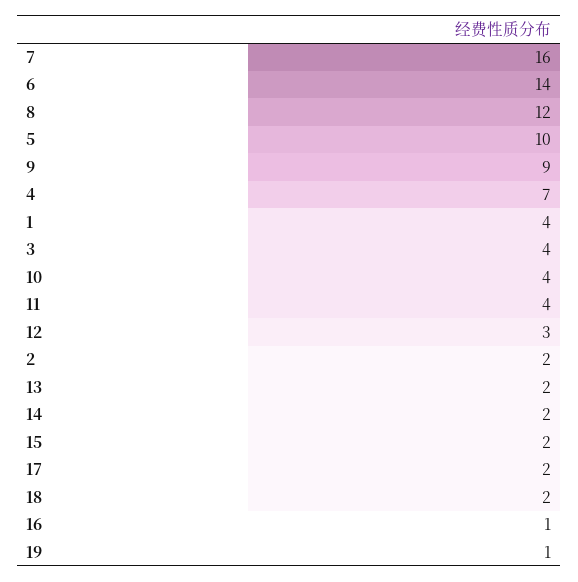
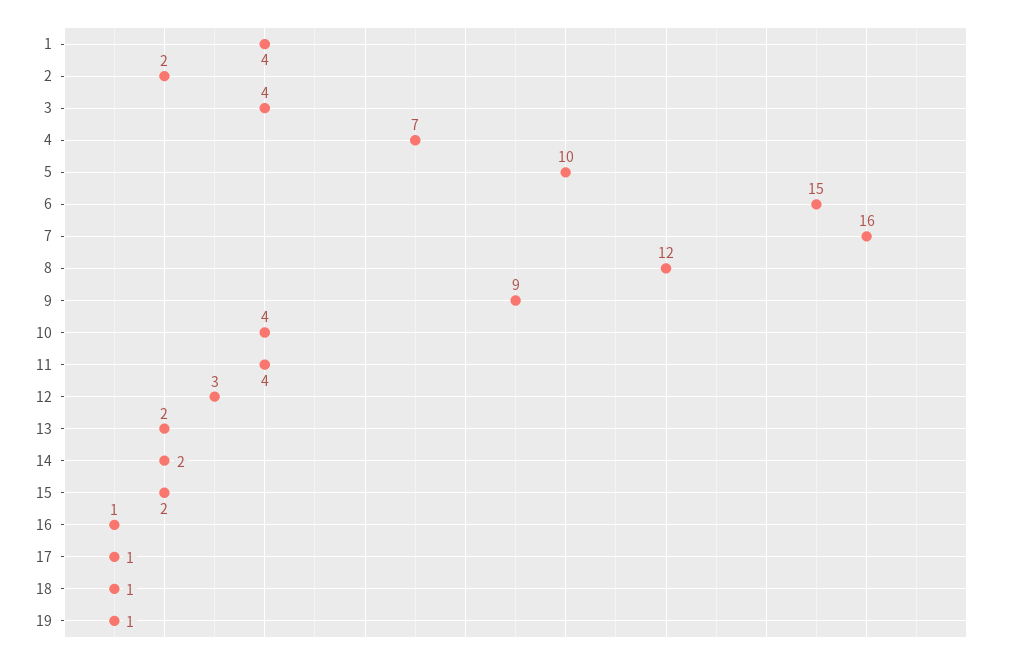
6: 14 -> 15
17: 2 -> 1
18: 2 -> 1

